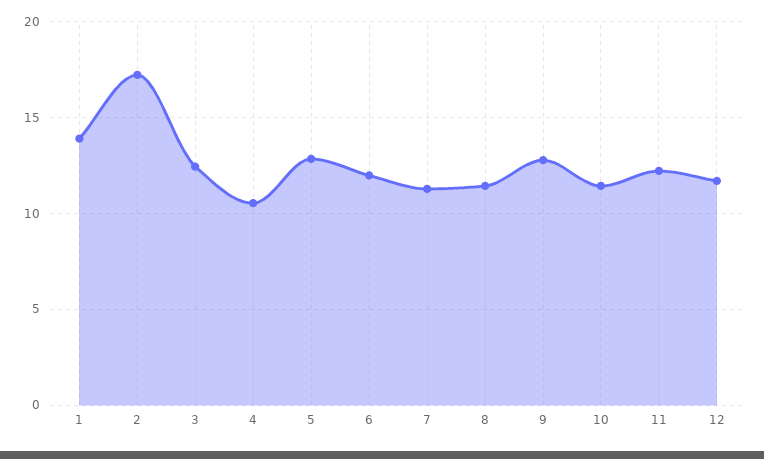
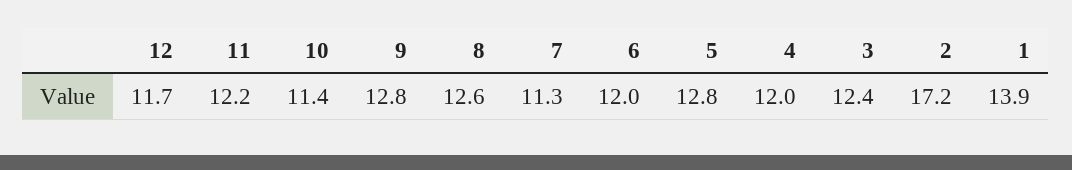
4: 10.5 -> 12
8: 11.5 -> 12.6

